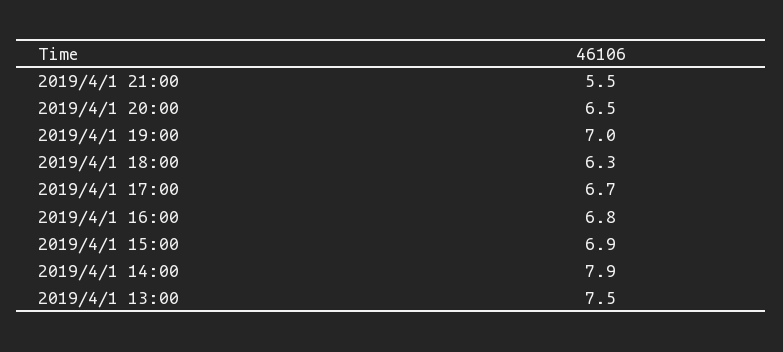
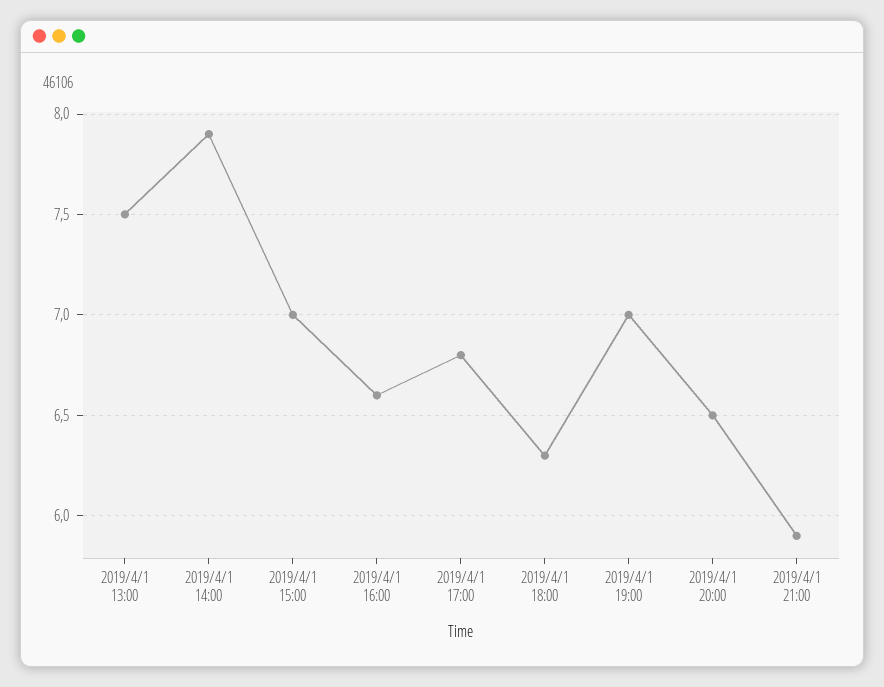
2019/4/1 21:00: 5.5 -> 5.9
2019/4/1 17:00: 6.7 -> 6.8
2019/4/1 16:00: 6.8 -> 6.6
2019/4/1 15:00: 6.9 -> 7

